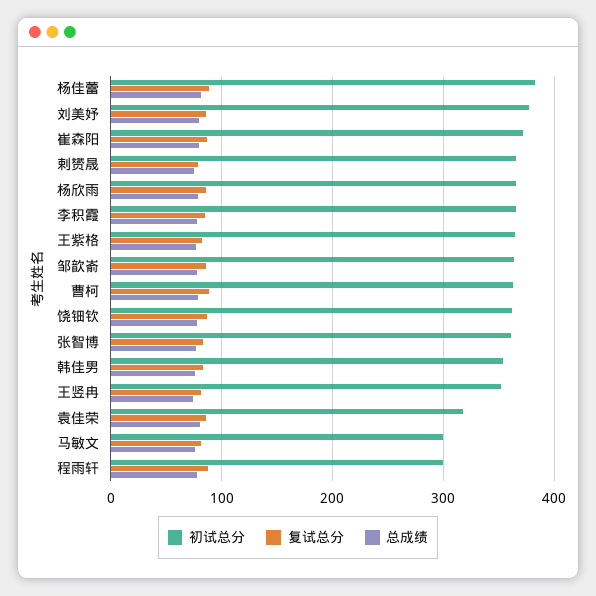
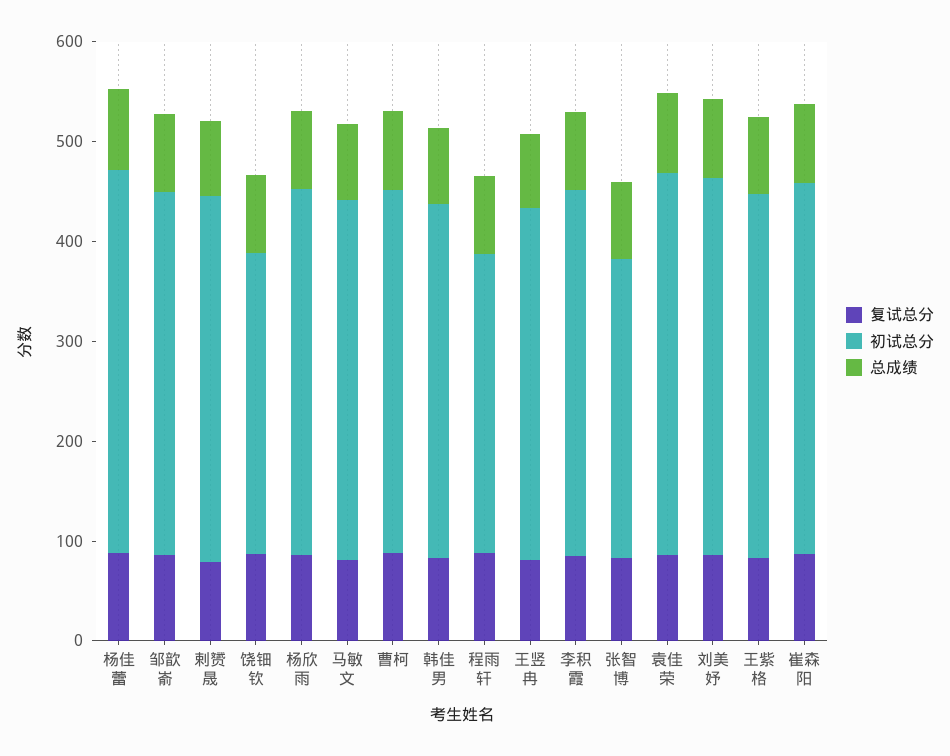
初试总分, 饶钿钦: 360 -> 300
初试总分, 张智博: 360 -> 300
初试总分, 袁佳荣: 320 -> 380
初试总分, 马敏文: 300 -> 360

